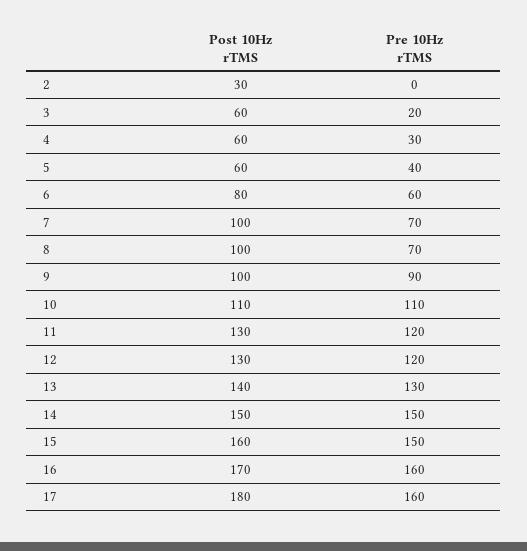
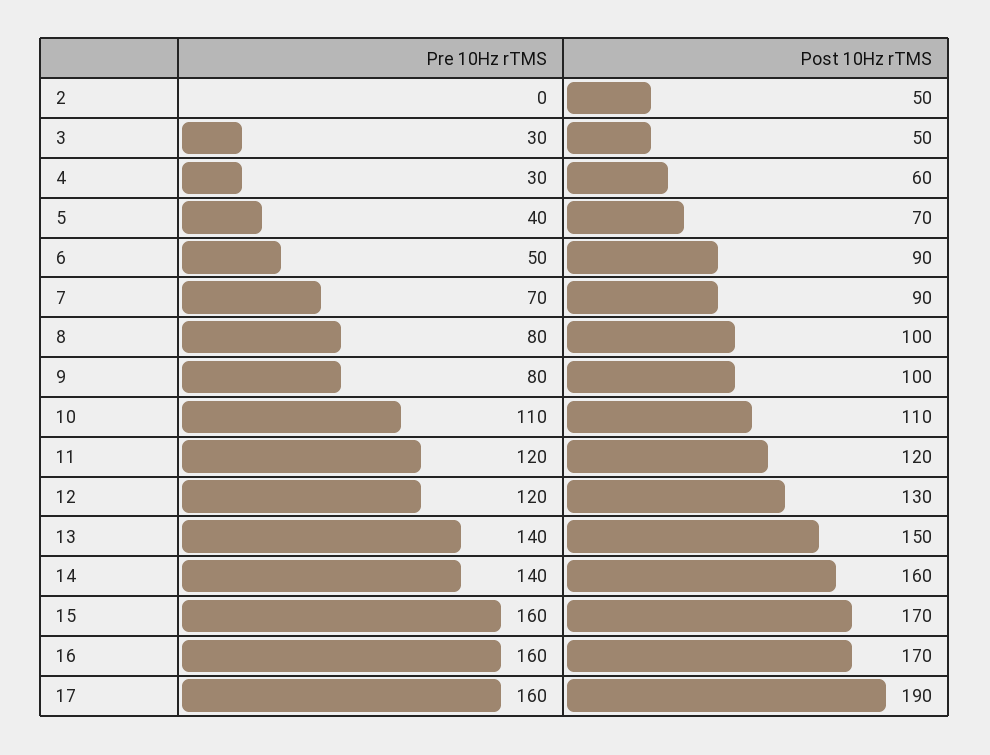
Post 10Hz rTMS, 2: 30 -> 50
Post 10Hz rTMS, 3: 60 -> 50
Pre 10Hz rTMS, 3: 20 -> 30
Post 10Hz rTMS, 5: 60 -> 70
Post 10Hz rTMS, 6: 80 -> 90
Pre 10Hz rTMS, 6: 60 -> 50
Post 10Hz rTMS, 7: 100 -> 90
Pre 10Hz rTMS, 8: 70 -> 80
Pre 10Hz rTMS, 9: 90 -> 80
Post 10Hz rTMS, 11: 130 -> 120
Post 10Hz rTMS, 13: 140 -> 150
Pre 10Hz rTMS, 13: 130 -> 140
Post 10Hz rTMS, 14: 150 -> 160
Pre 10Hz rTMS, 14: 150 -> 140
Post 10Hz rTMS, 15: 160 -> 170
Pre 10Hz rTMS, 15: 150 -> 160
Post 10Hz rTMS, 17: 180 -> 190

